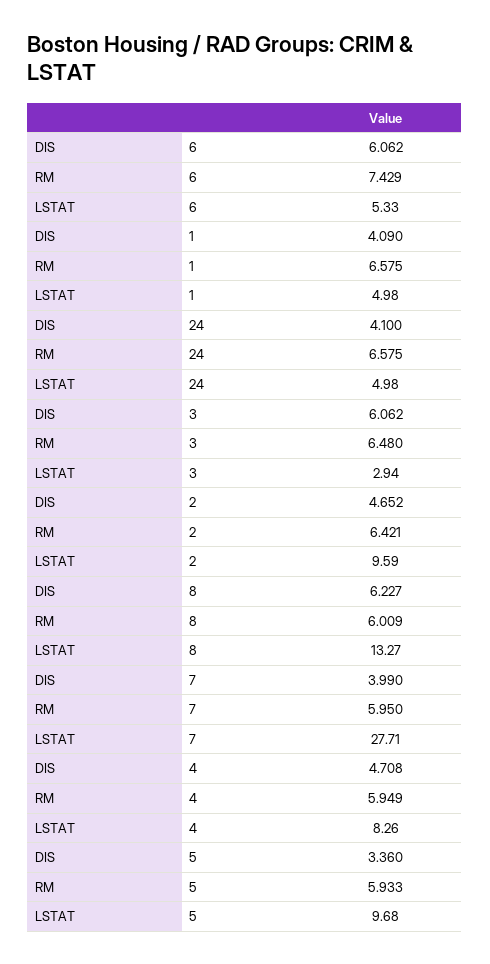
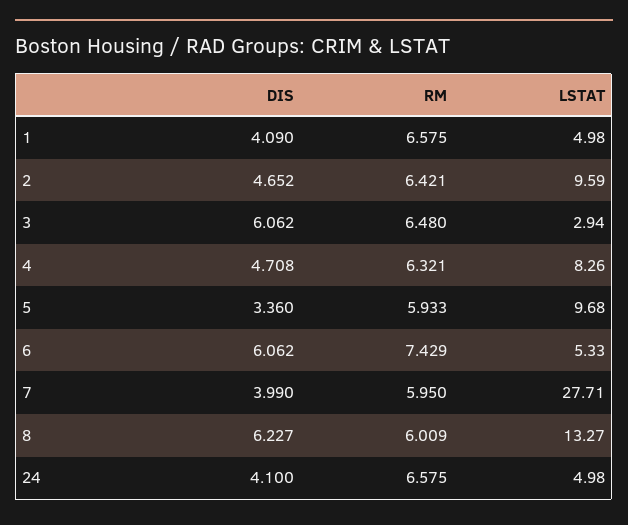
RM, 4: 5.949 -> 6.321

